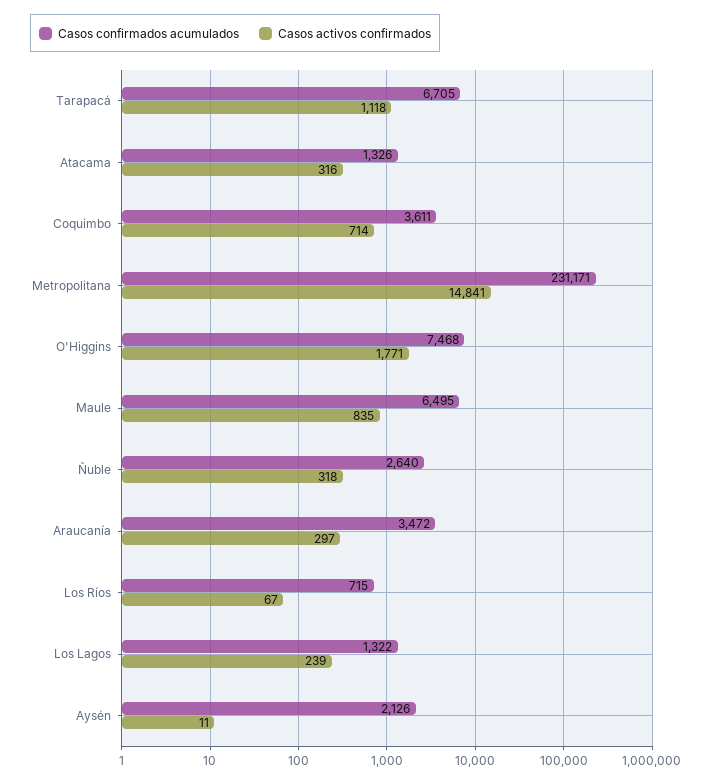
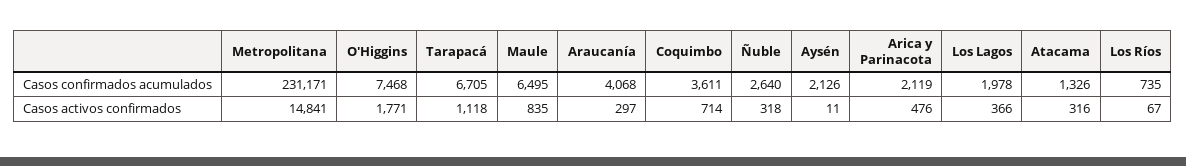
Casos confirmados acumulados, Araucanía: 3472 -> 4068
Casos confirmados acumulados, Los Ríos: 715 -> 735
Casos confirmados acumulados, Los Lagos: 1322 -> 1978
Casos activos confirmados, Los Lagos: 239 -> 366
Casos confirmados acumulados, Arica y Parinacota: none -> 2119
Casos activos confirmados, Arica y Parinacota: none -> 476

